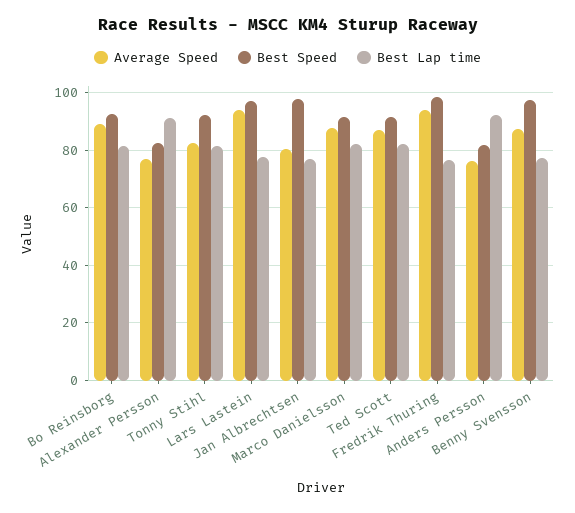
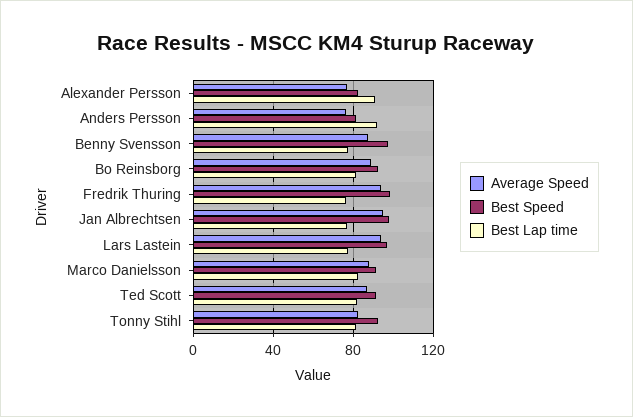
Average Speed, Jan Albrechtsen: 80 -> 95

